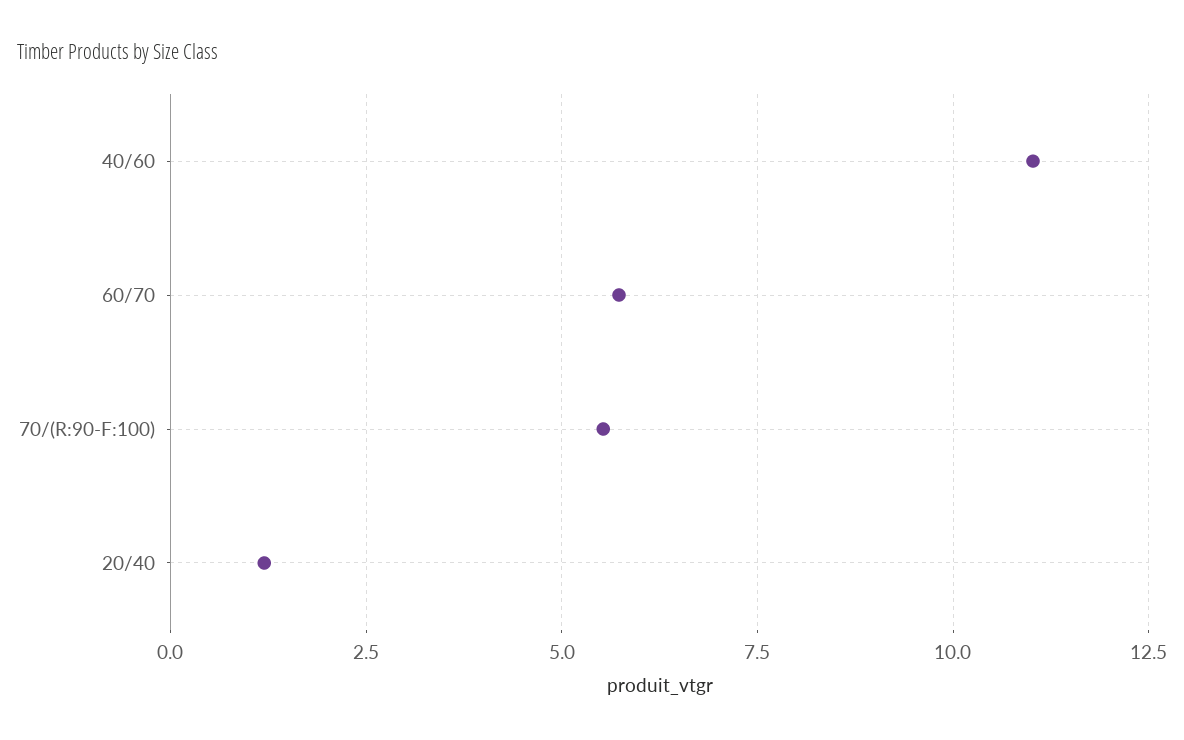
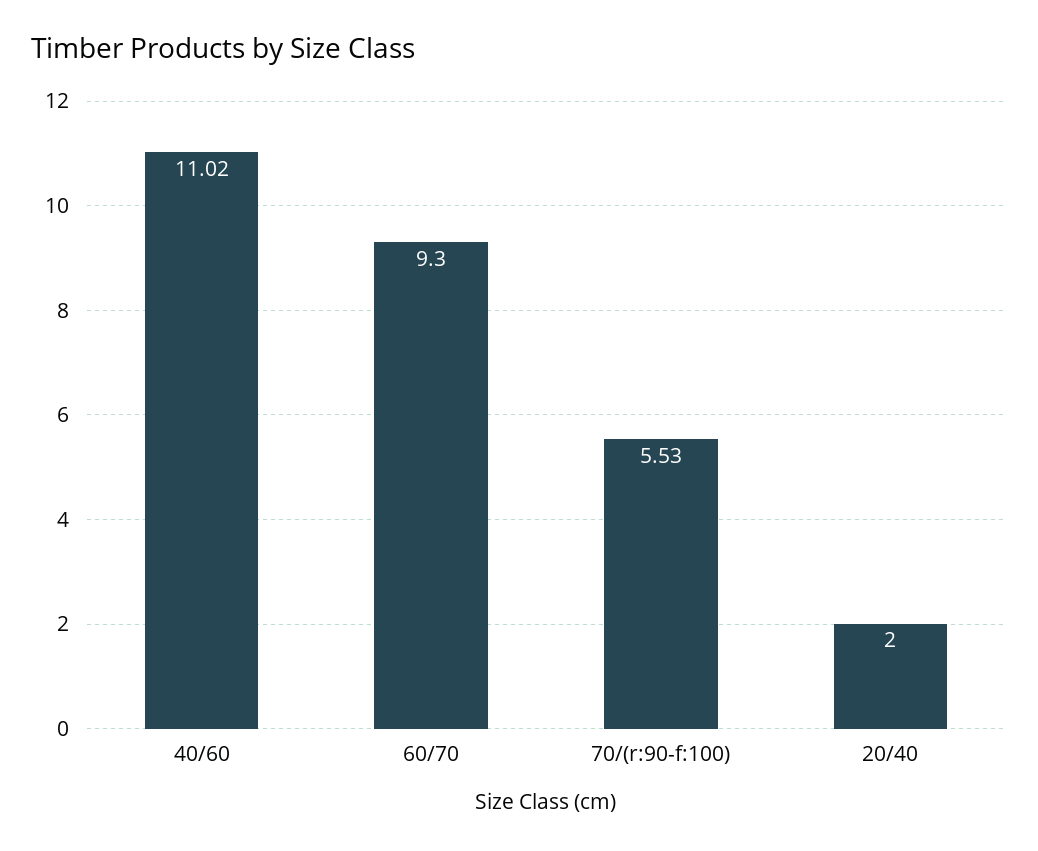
60/70: 5.75 -> 9.3
20/40: 1.25 -> 2

